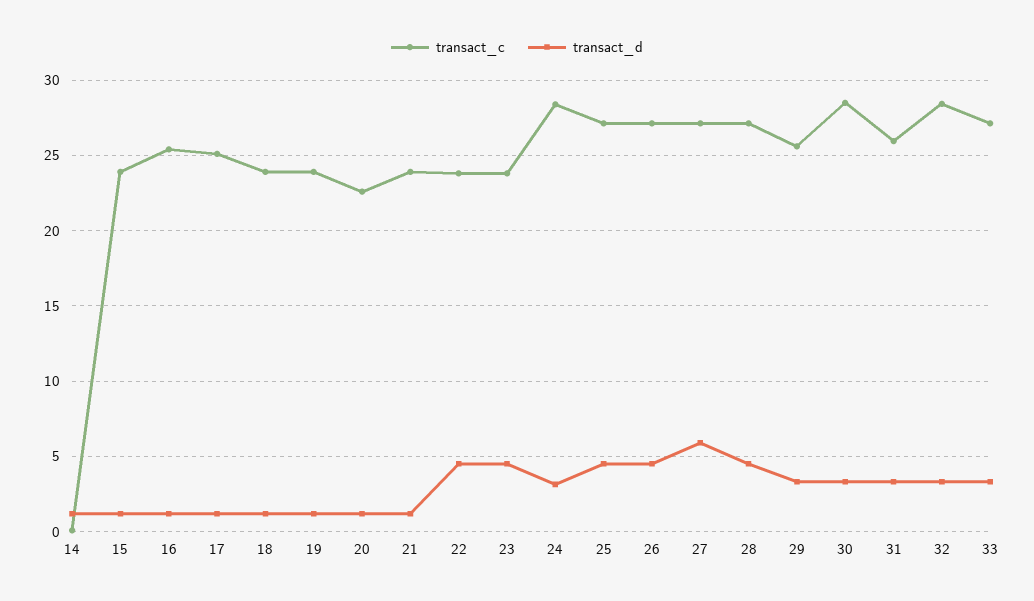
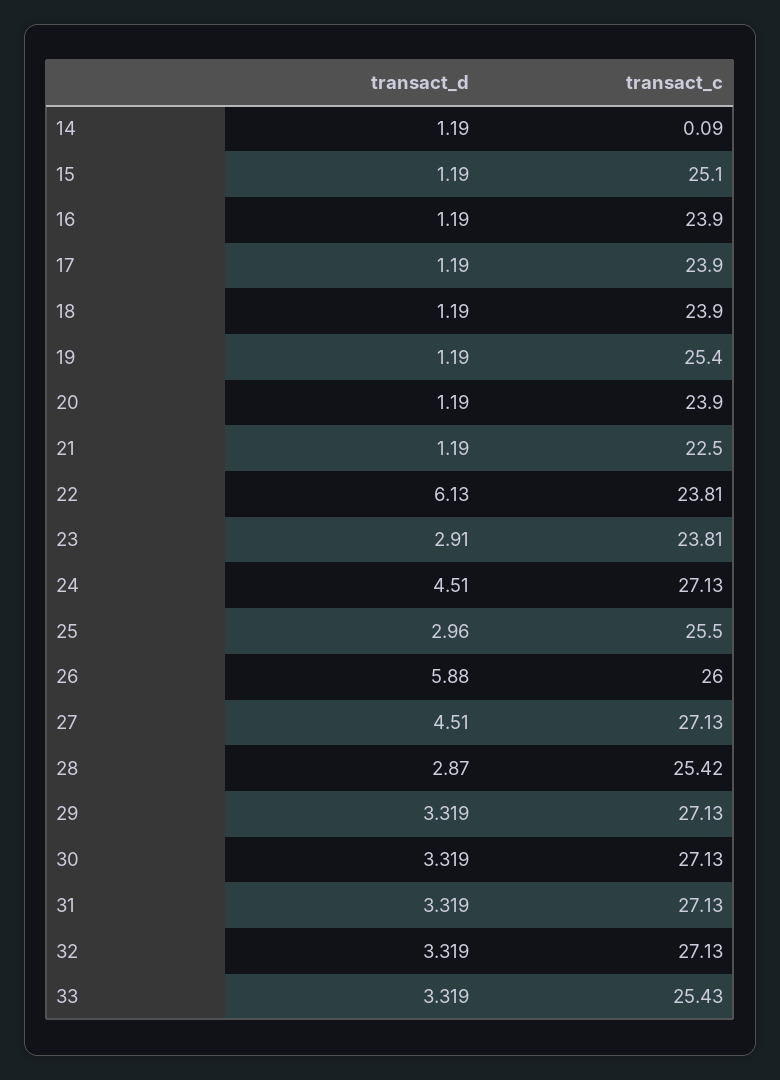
transact_c, 15: 24 -> 25.1
transact_c, 16: 25.5 -> 23.9
transact_c, 17: 25 -> 23.9
transact_c, 19: 24 -> 25.4
transact_c, 20: 22.5 -> 23.9
transact_c, 21: 24 -> 22.5
transact_d, 22: 4.5 -> 6.13
transact_d, 23: 4.5 -> 2.91
transact_c, 24: 28.5 -> 27.13
transact_d, 24: 3 -> 4.51
transact_c, 25: 27 -> 25.5
transact_d, 25: 4.5 -> 2.96
transact_c, 26: 27 -> 26
transact_d, 26: 4.5 -> 5.88
transact_d, 27: 6 -> 4.51
transact_c, 28: 27 -> 25.42
transact_d, 28: 4.5 -> 2.87
transact_c, 29: 25.5 -> 27.13
transact_c, 30: 28.5 -> 27.13
transact_c, 31: 26 -> 27.13
transact_c, 32: 28.5 -> 27.13
transact_c, 33: 27 -> 25.43

